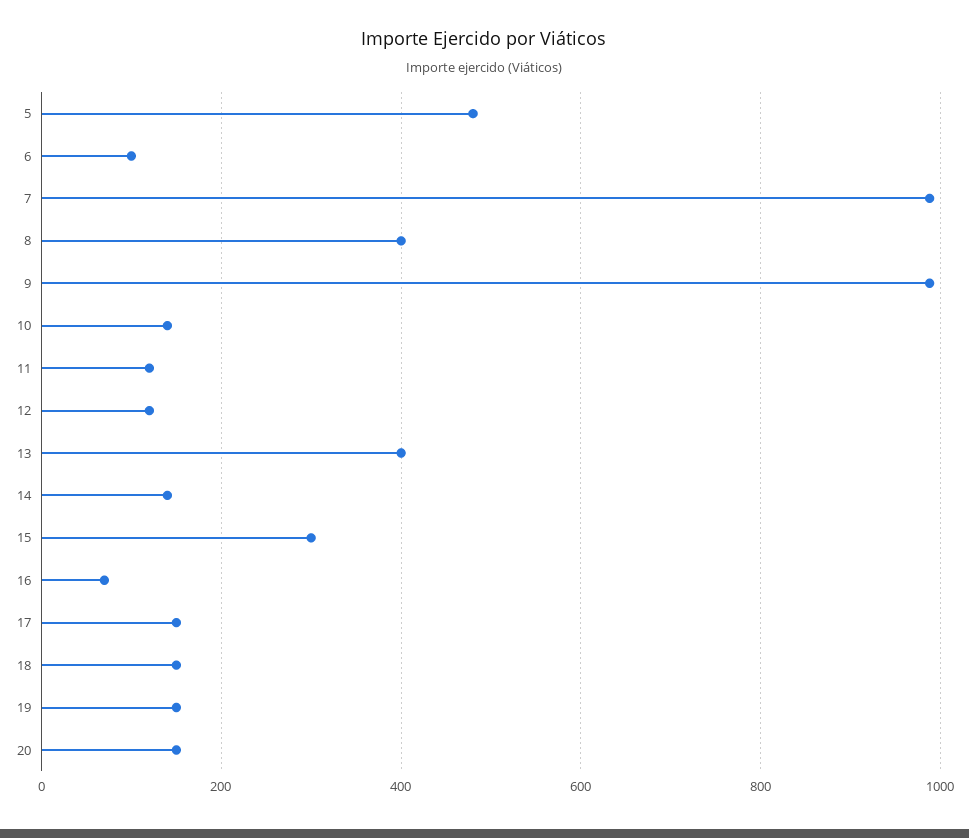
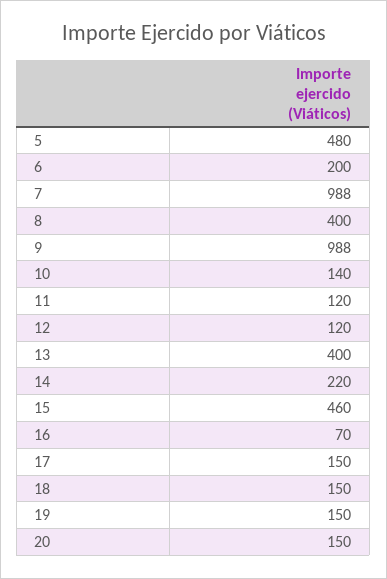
6: 100 -> 200
14: 140 -> 220
15: 300 -> 460

